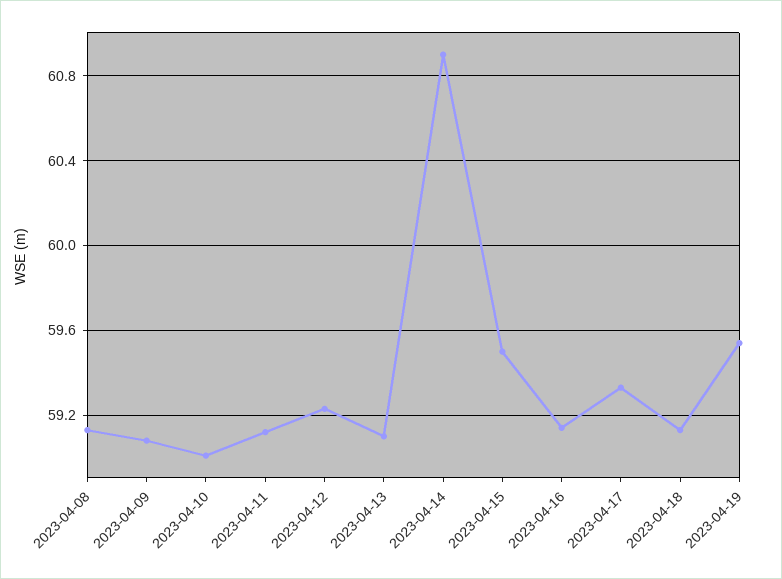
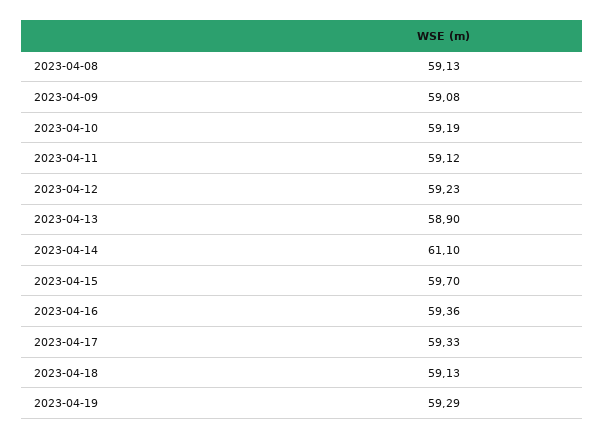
2023-04-10: 59 -> 59.19
2023-04-13: 59.1 -> 58.9
2023-04-14: 60.9 -> 61.1
2023-04-15: 59.5 -> 59.7
2023-04-16: 59.15 -> 59.36
2023-04-19: 59.55 -> 59.29

